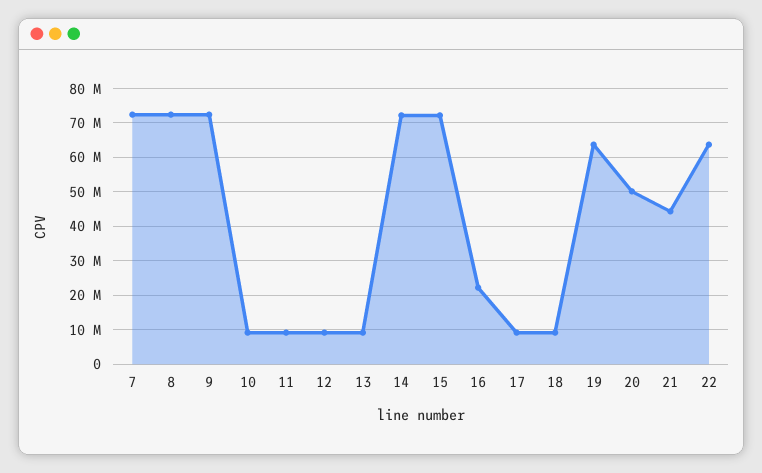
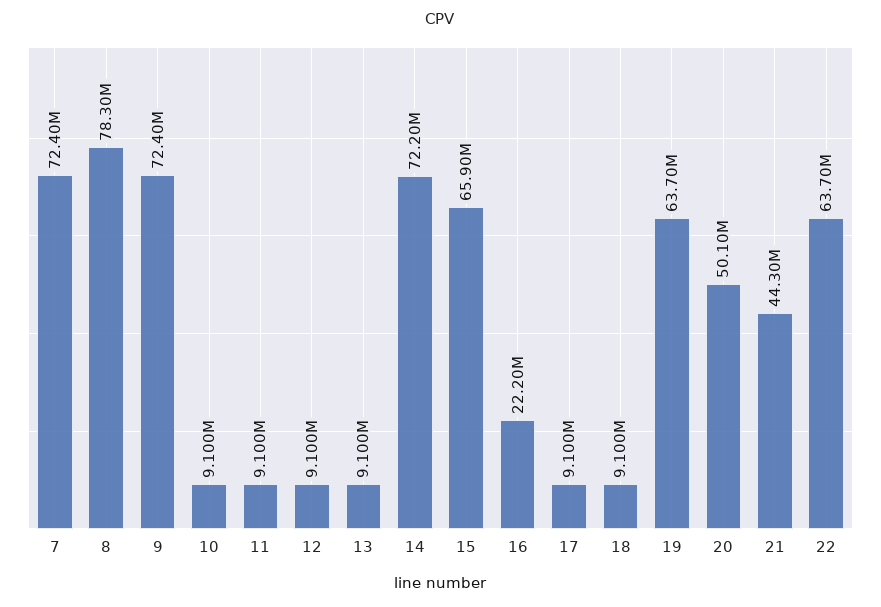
8: 72000000 -> 78300000
15: 72000000 -> 65900000

